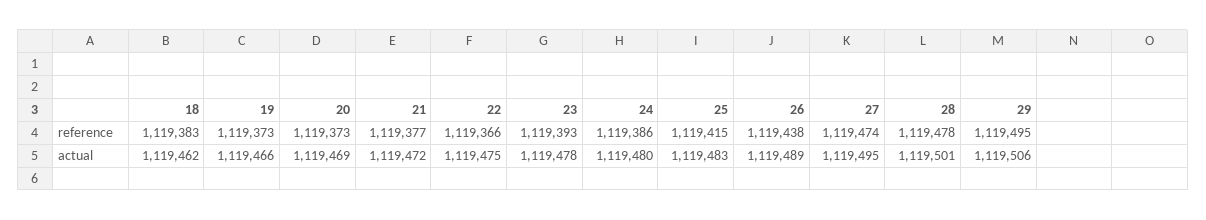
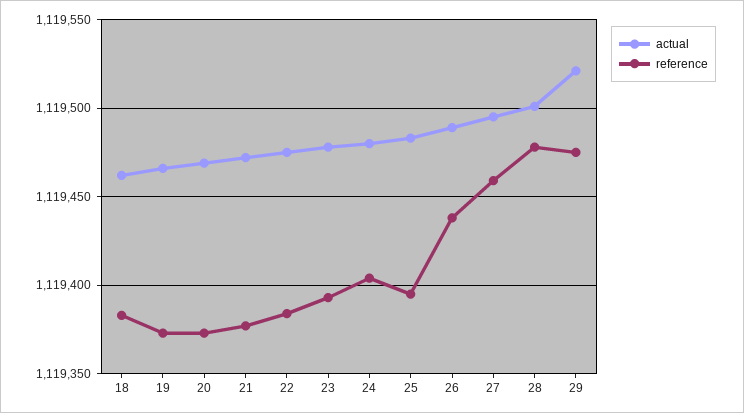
reference, 22: 1119366 -> 1119385
reference, 24: 1119386 -> 1119405
reference, 25: 1119415 -> 1119395
reference, 27: 1119474 -> 1119460
reference, 29: 1119495 -> 1119475
actual, 29: 1119506 -> 1119520

